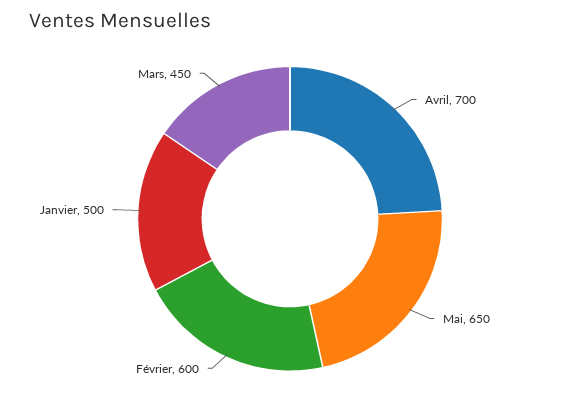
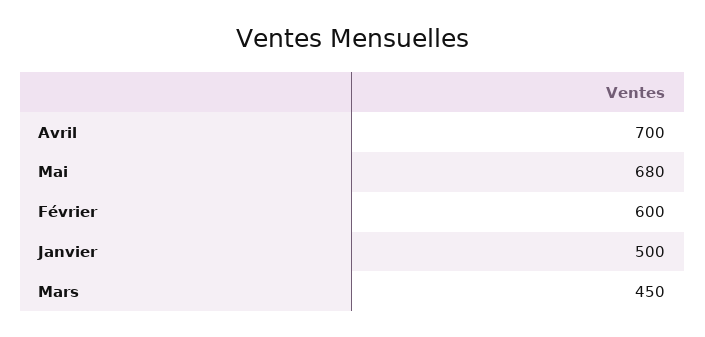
Mai: 650 -> 680

